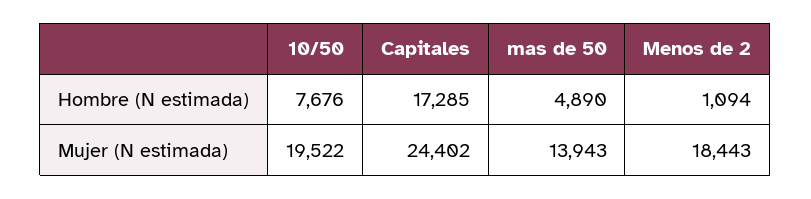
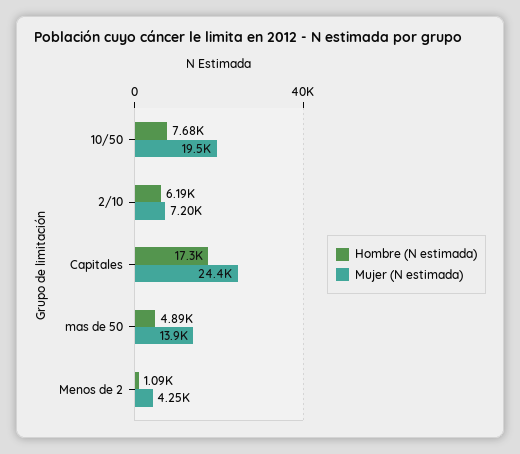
Mujer (N estimada), Menos de 2: 18443 -> 4250
Hombre (N estimada), 2/10: none -> 6190
Mujer (N estimada), 2/10: none -> 7200

